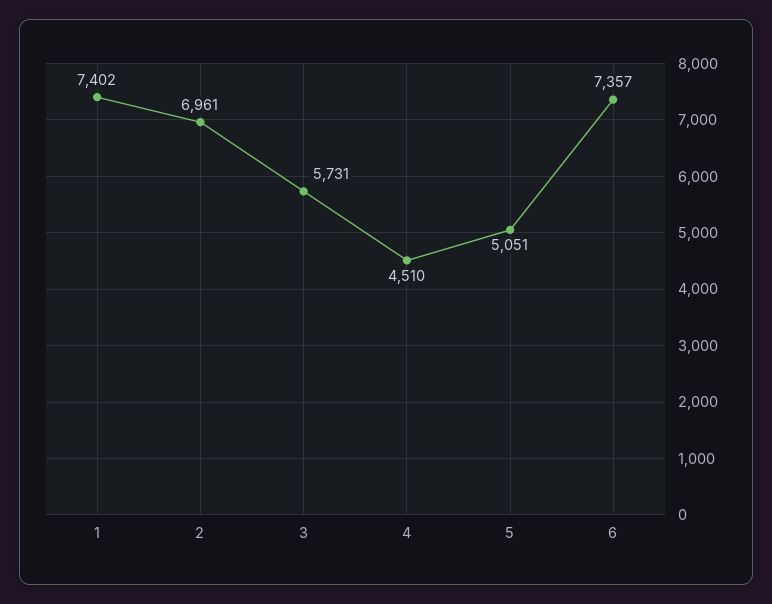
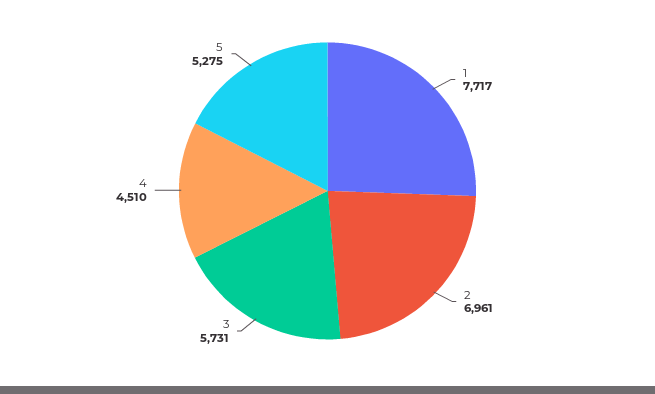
1: 7402 -> 7717
5: 5051 -> 5275
6: 7357 -> none

